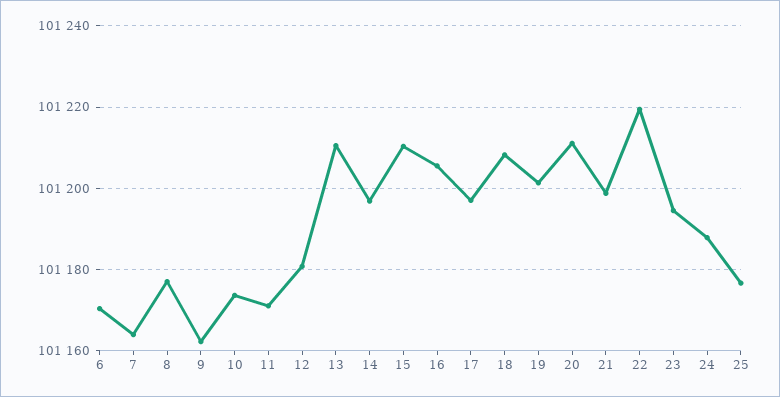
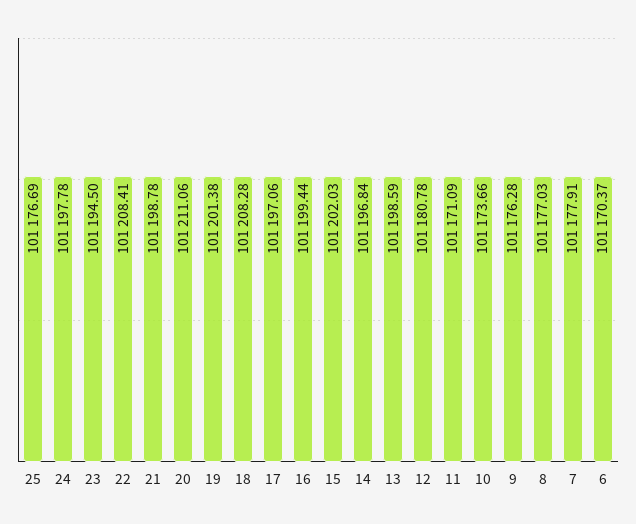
7: 101164 -> 101177.91
9: 101162 -> 101176.28
13: 101210 -> 101198.59
15: 101210 -> 101202.03
16: 101206 -> 101199.44
22: 101220 -> 101208.41
24: 101188 -> 101197.78

